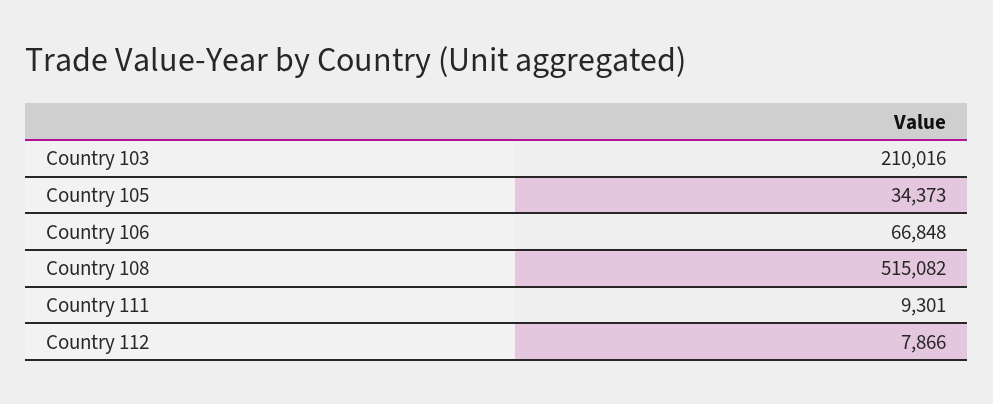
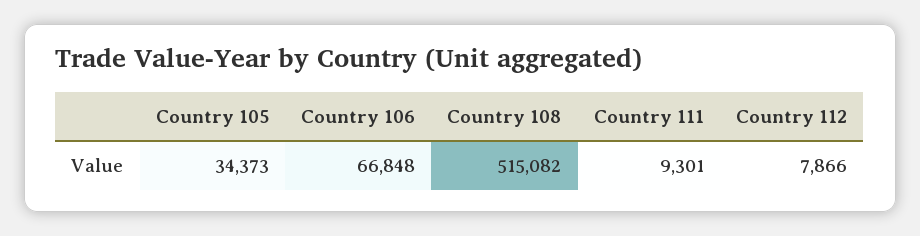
Country 103: 210016 -> none

